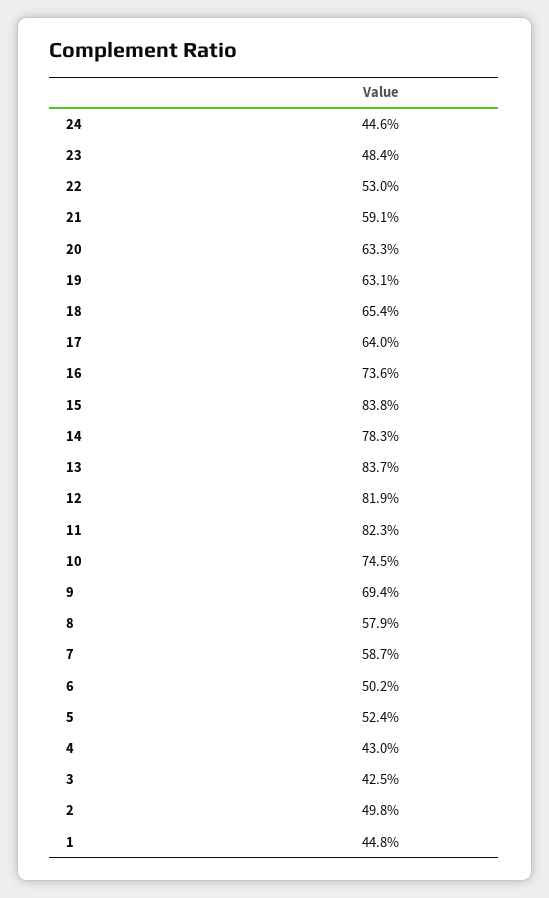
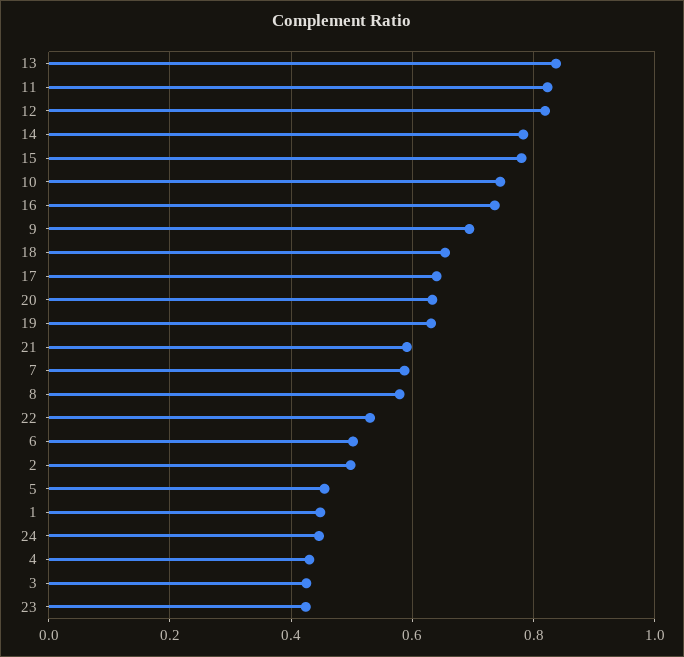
23: 0.484 -> 0.42
15: 0.838 -> 0.78
5: 0.524 -> 0.46

